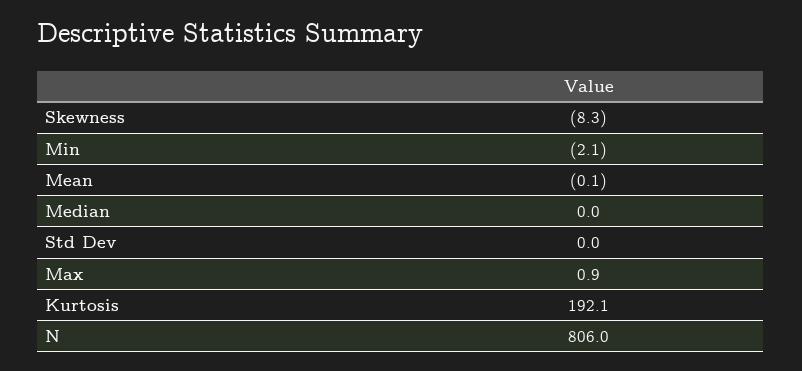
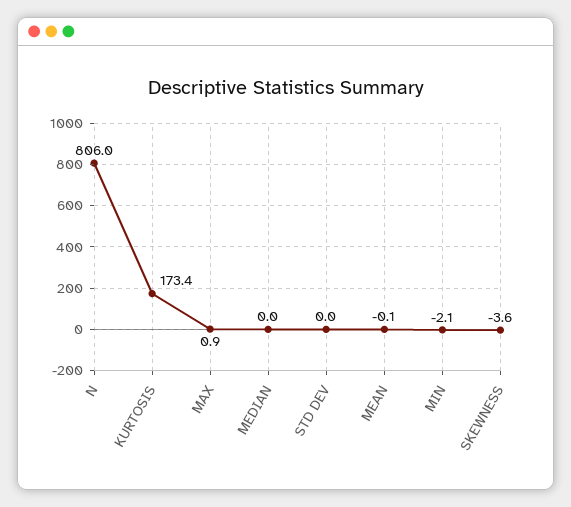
Skewness: -8.3 -> -3.6
Kurtosis: 192.1 -> 173.4

